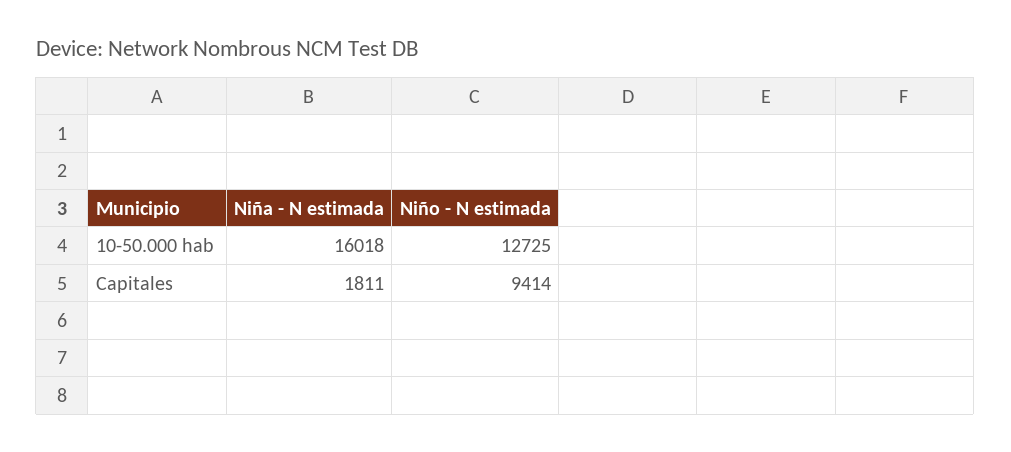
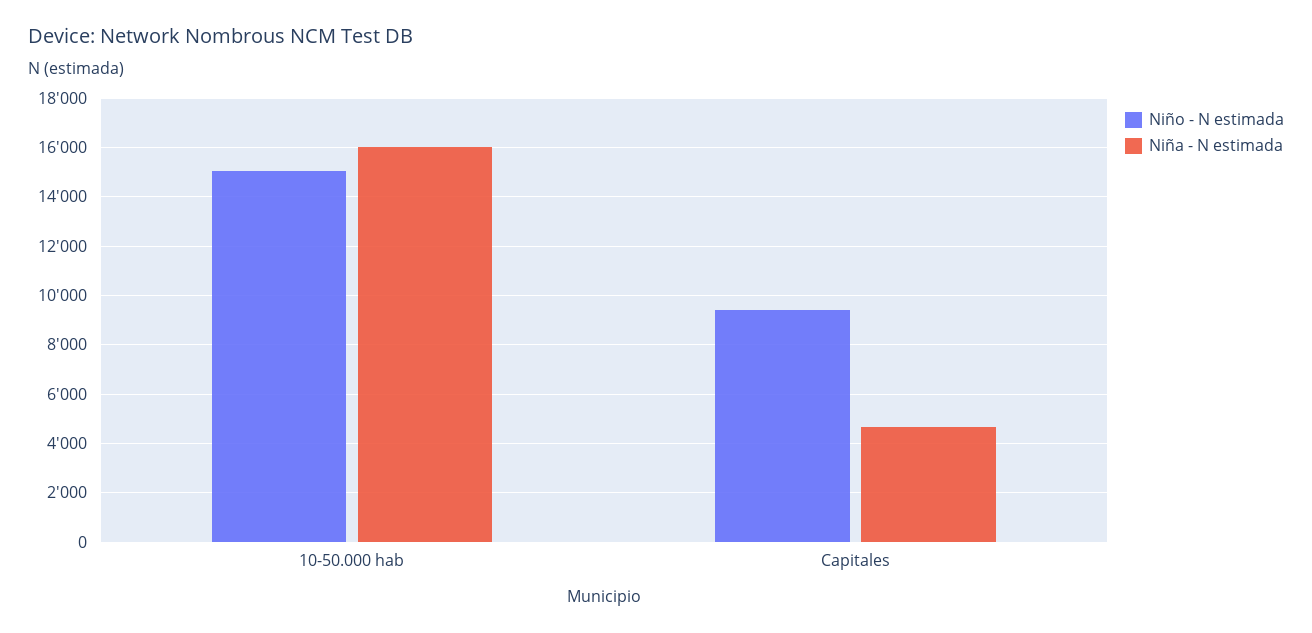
Niño - N estimada, 10-50.000 hab: 12725 -> 15000
Niña - N estimada, Capitales: 1811 -> 4750

